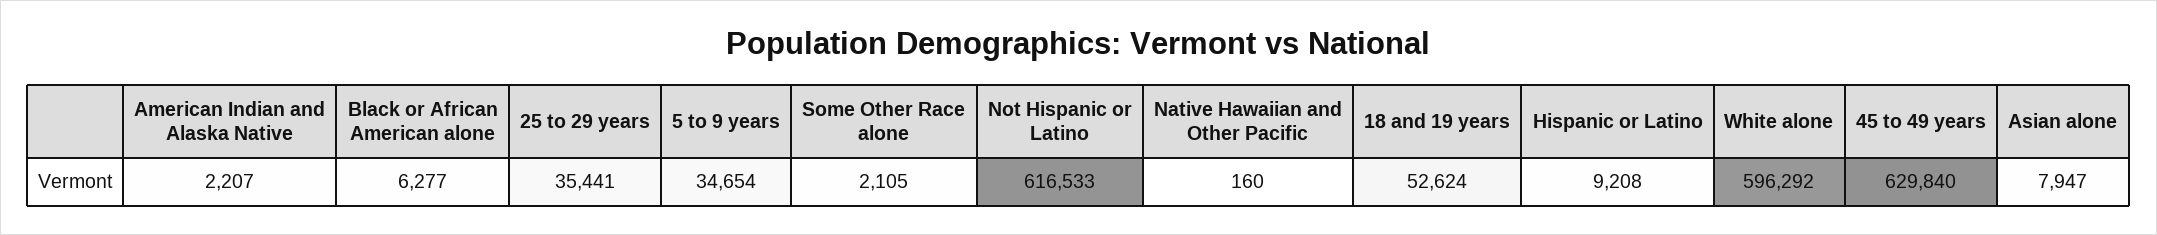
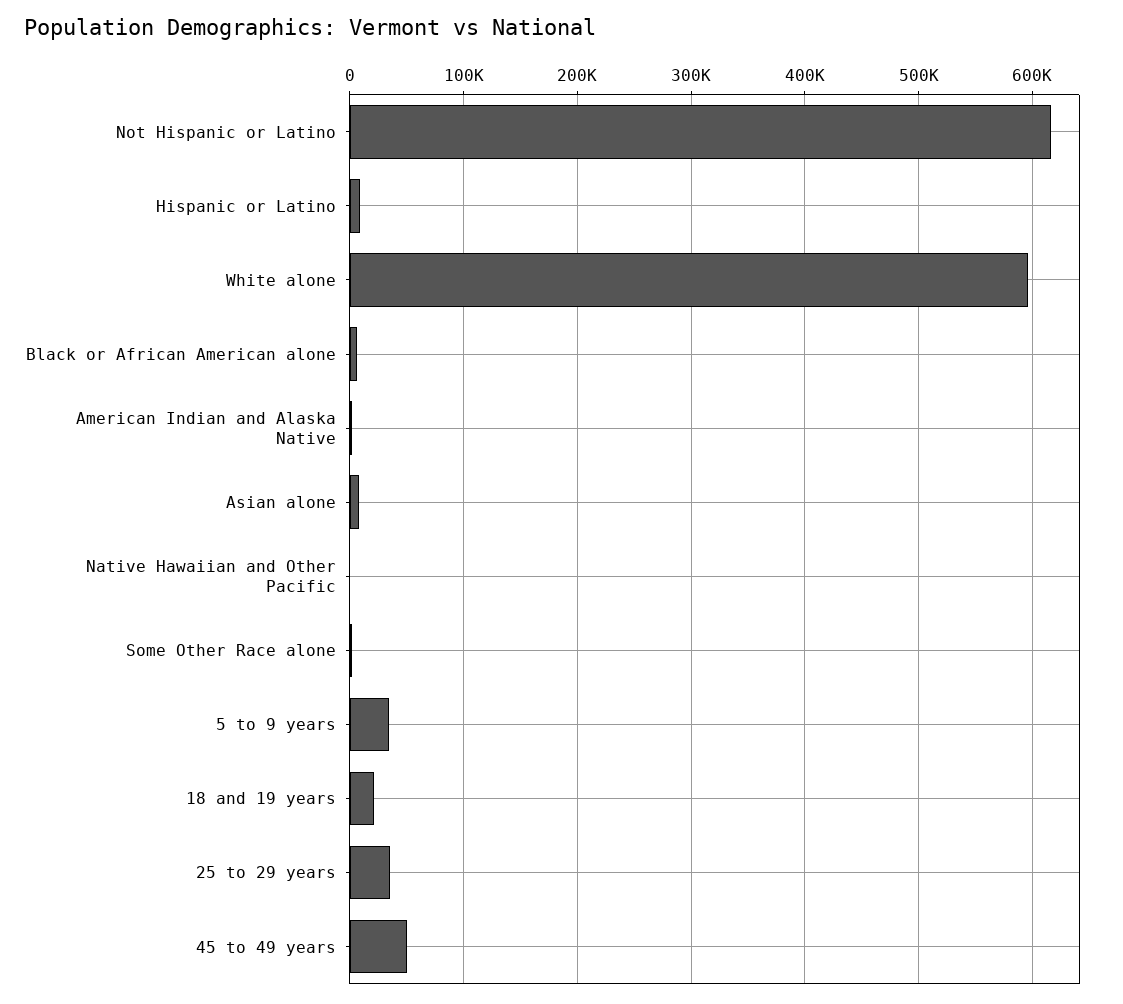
18 and 19 years: 52624 -> 20000
45 to 49 years: 629840 -> 50000

